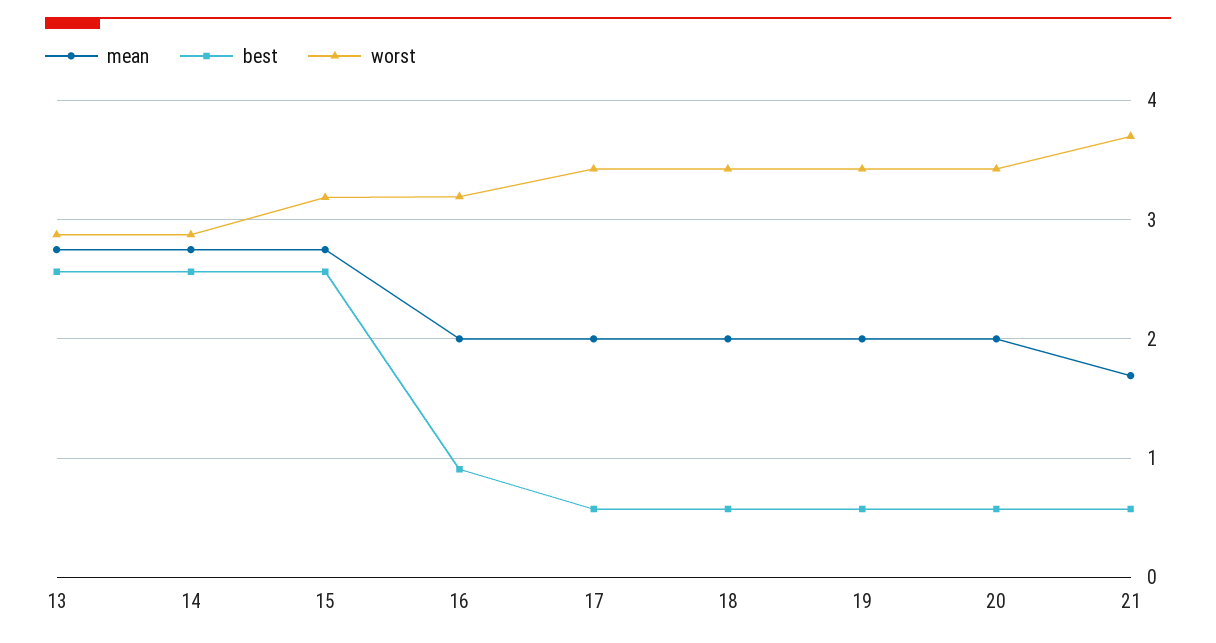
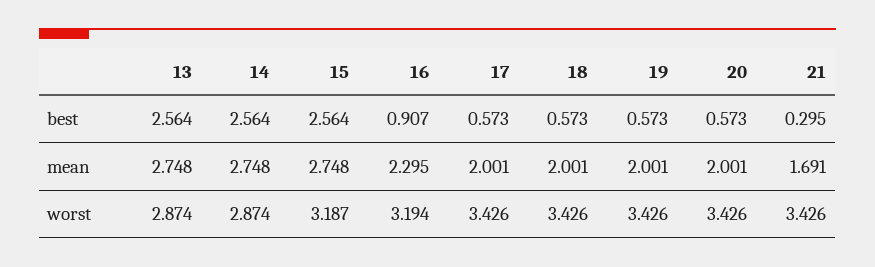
mean, 16: 2 -> 2.295
best, 21: 0.6 -> 0.295
worst, 21: 3.7 -> 3.426

